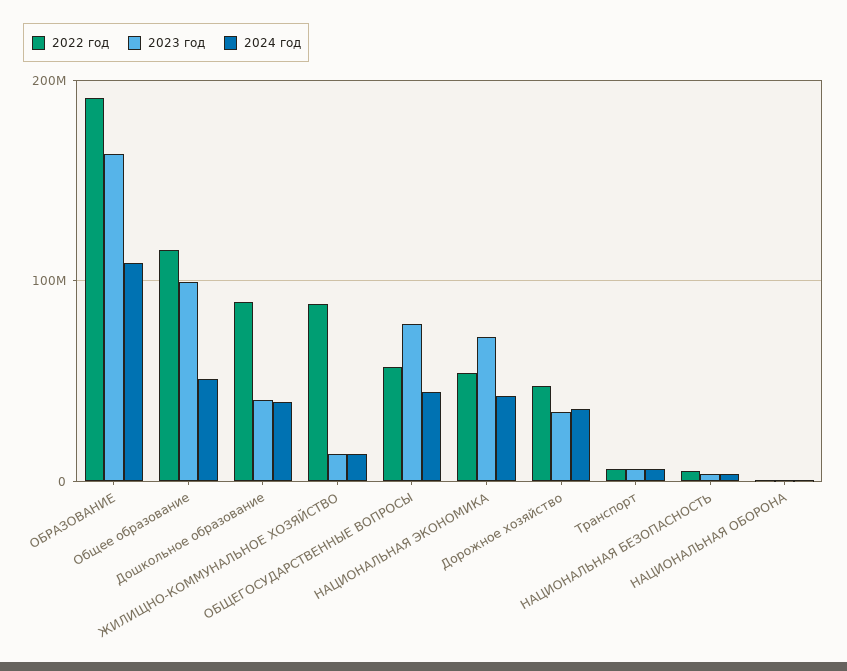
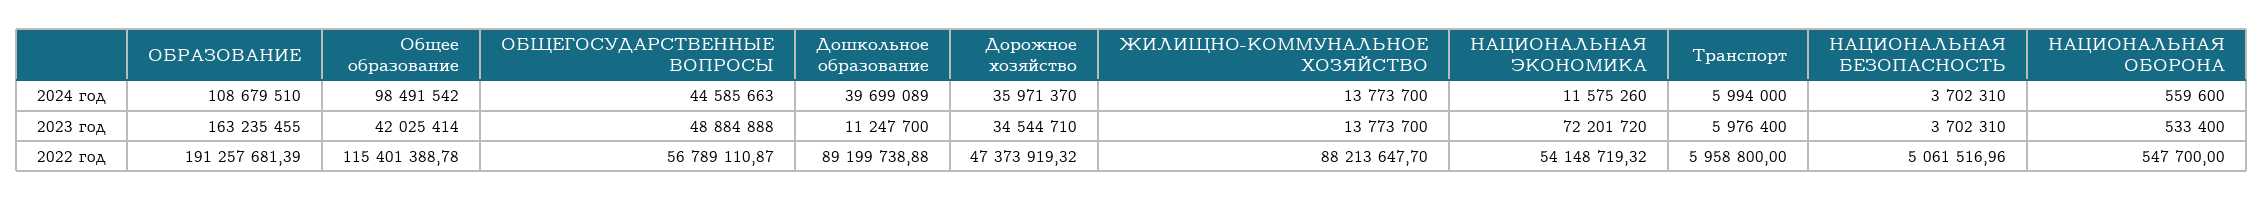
2023 год, Общее образование: 100000000 -> 42025414
2024 год, Общее образование: 50000000 -> 98491542
2023 год, Дошкольное образование: 40000000 -> 11247700
2023 год, ОБЩЕГОСУДАРСТВЕННЫЕ ВОПРОСЫ: 80000000 -> 48884888
2024 год, НАЦИОНАЛЬНАЯ ЭКОНОМИКА: 40000000 -> 11575260

